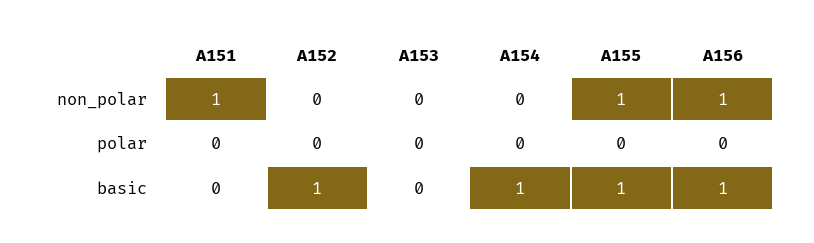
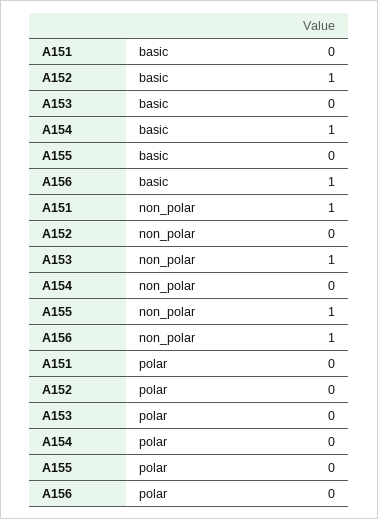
A153, non_polar: 0 -> 1
A155, basic: 1 -> 0

